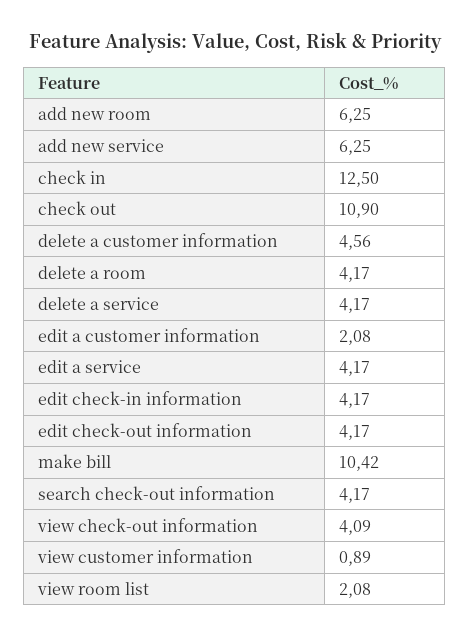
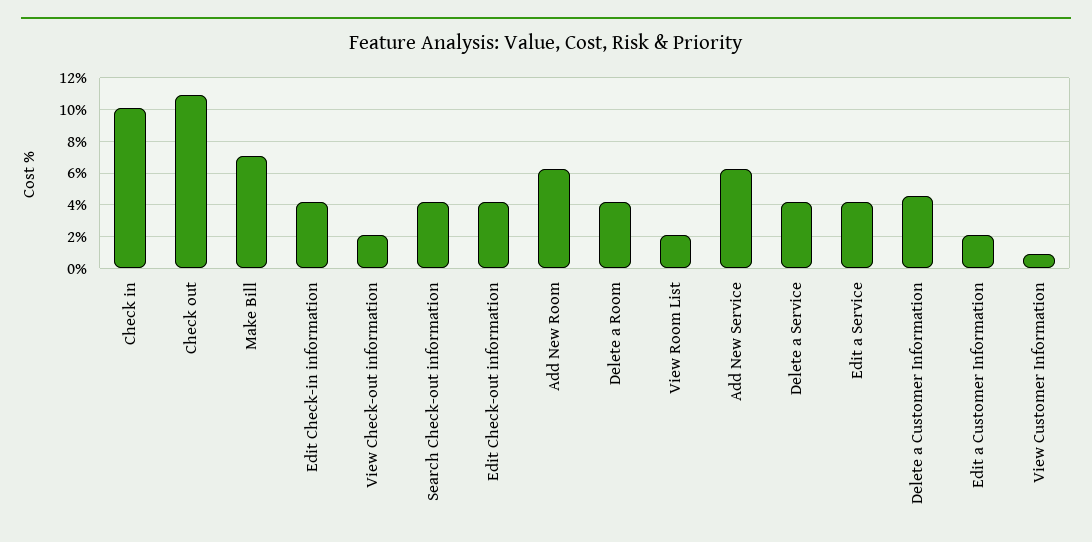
check in: 12.5 -> 10
make bill: 10.42 -> 7
view check-out information: 4.09 -> 2

